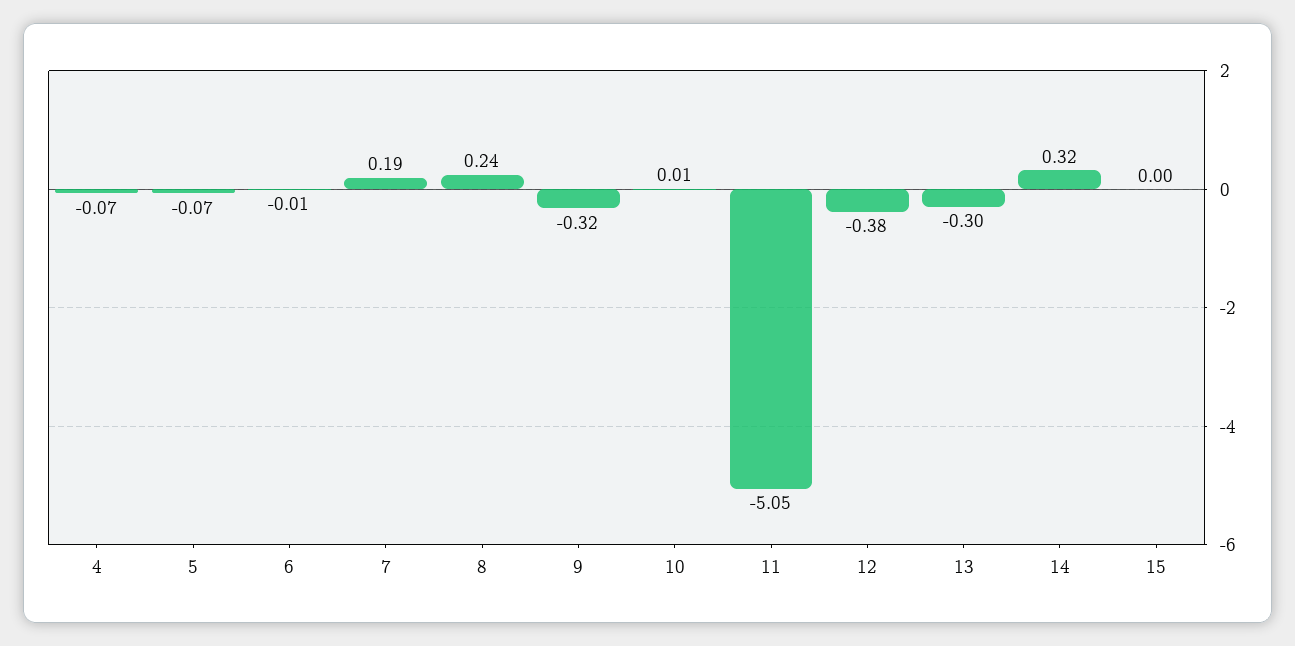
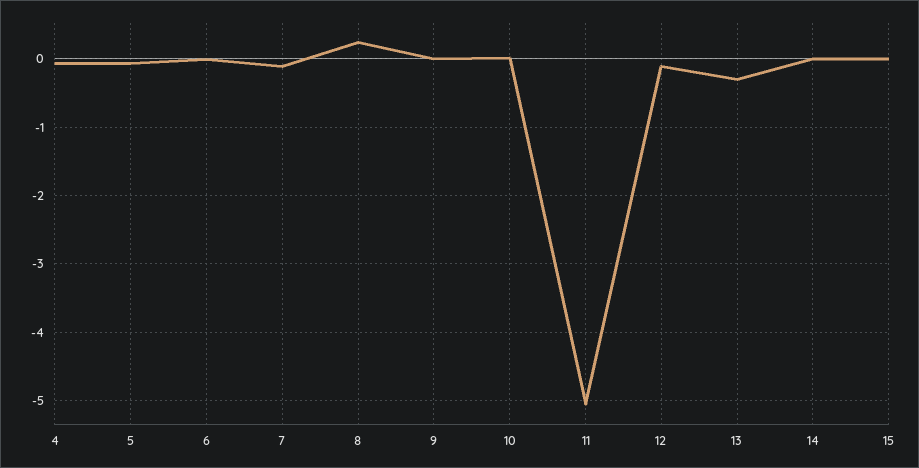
7: 0.19 -> -0.1
9: -0.32 -> 0
12: -0.38 -> -0.1
14: 0.32 -> 0

